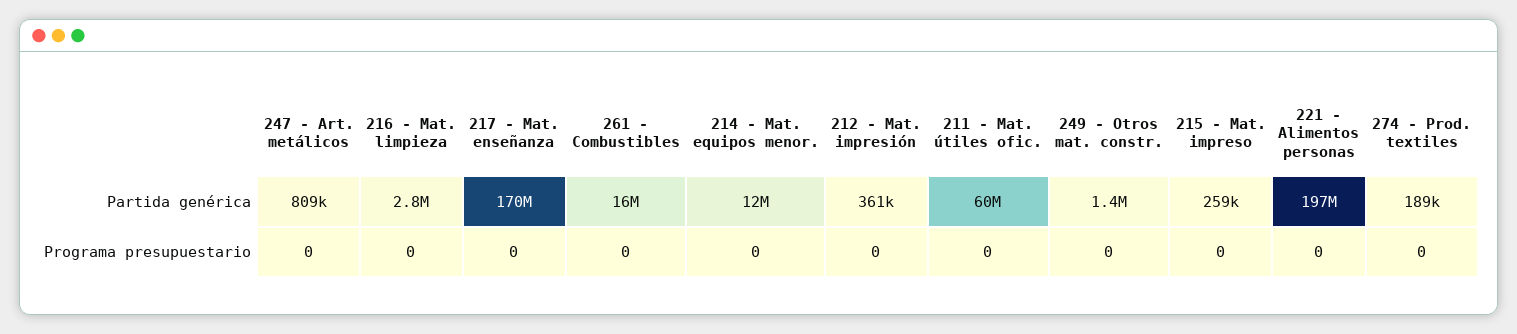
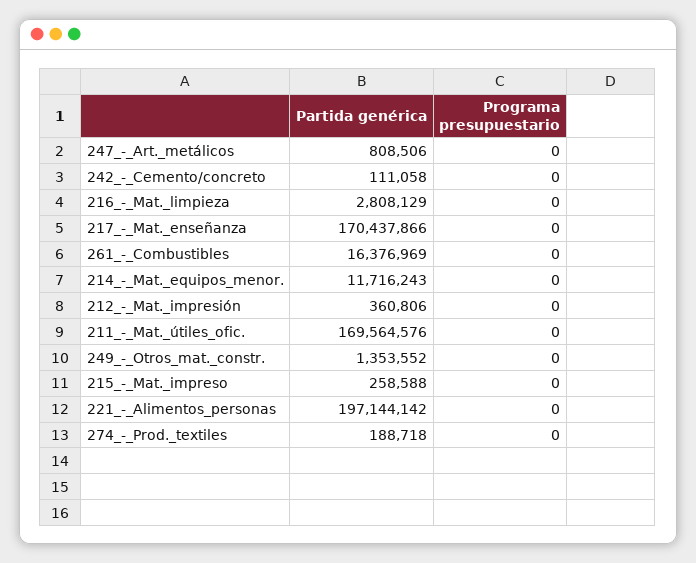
211 - Mat. útiles ofic., Partida genérica: 60000000 -> 169564576
242_-_Cemento/concreto, Partida genérica: none -> 111058
242_-_Cemento/concreto, Programa presupuestario: none -> 0

